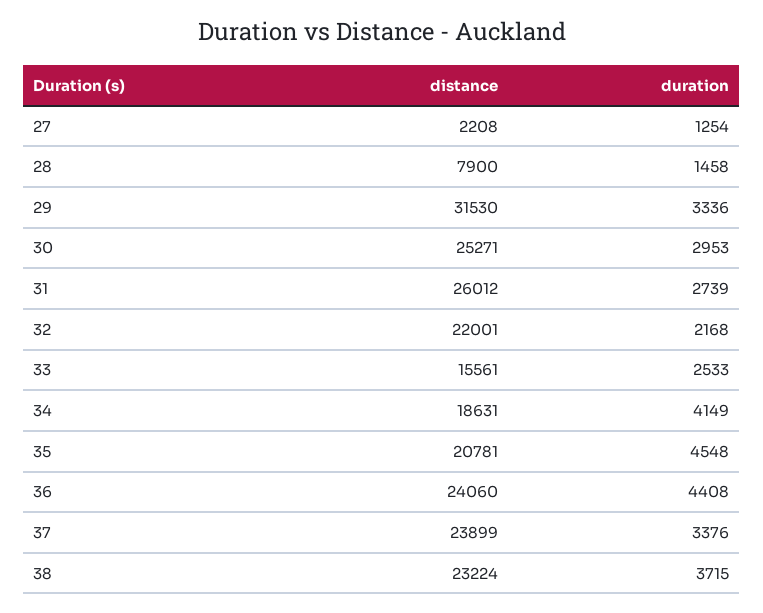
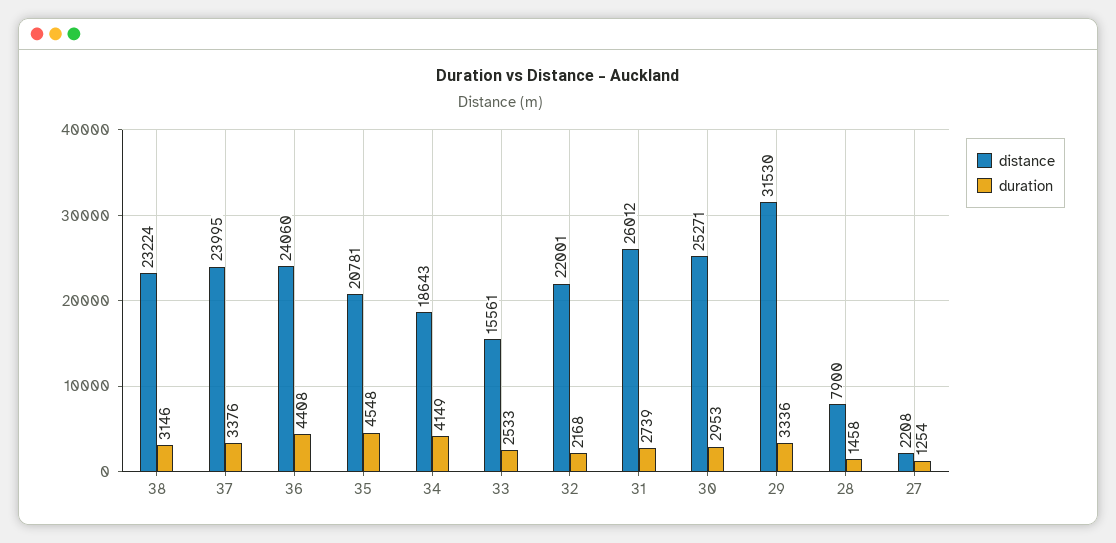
distance, 34: 18631 -> 18643
distance, 37: 23899 -> 23995
duration, 38: 3715 -> 3146

